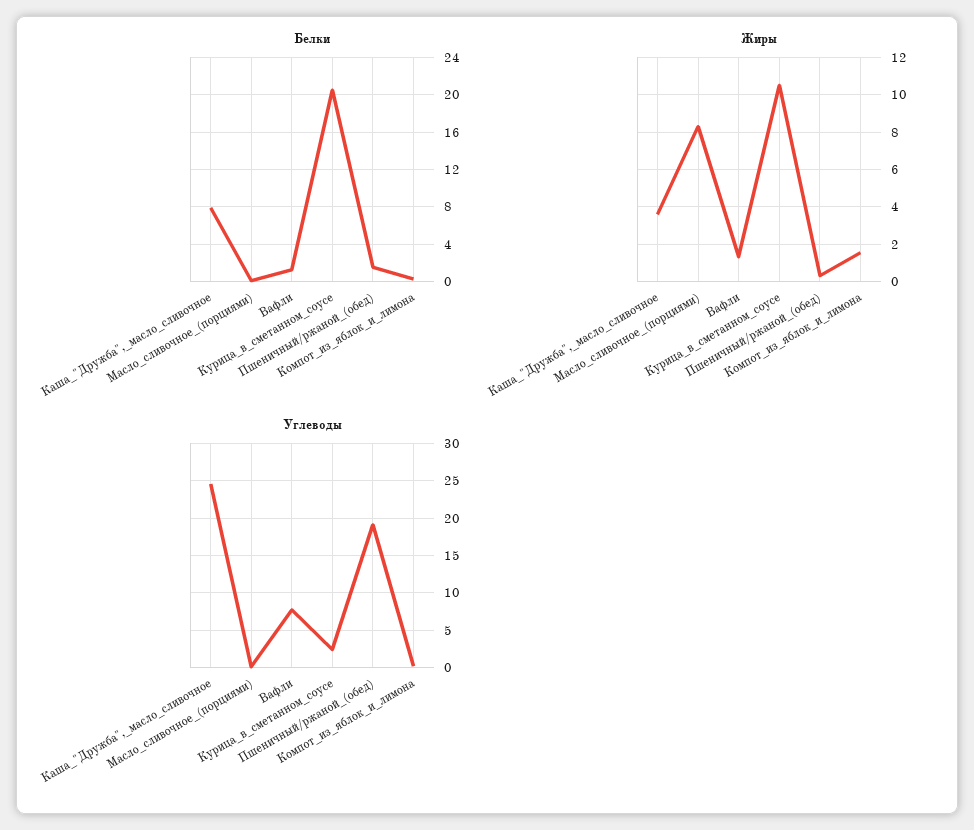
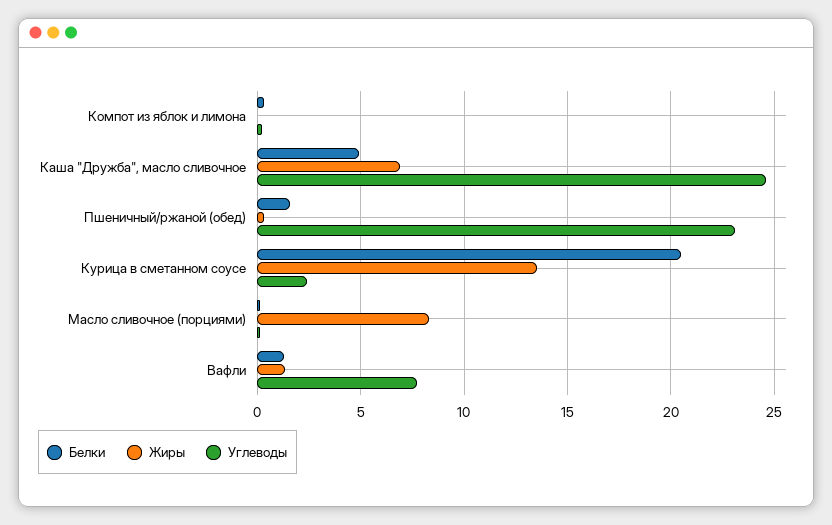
Белки, Каша_"Дружба",_масло_сливочное: 8 -> 5
Жиры, Каша_"Дружба",_масло_сливочное: 3.5 -> 7
Жиры, Курица_в_сметанном_соусе: 10.5 -> 13.5
Жиры, Компот_из_яблок_и_лимона: 1.5 -> 0
Углеводы, Пшеничный/ржаной_(обед): 19 -> 23

